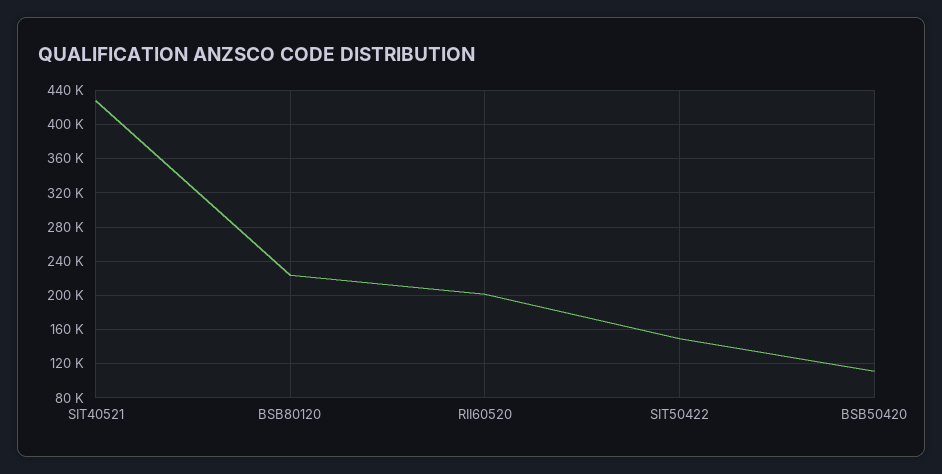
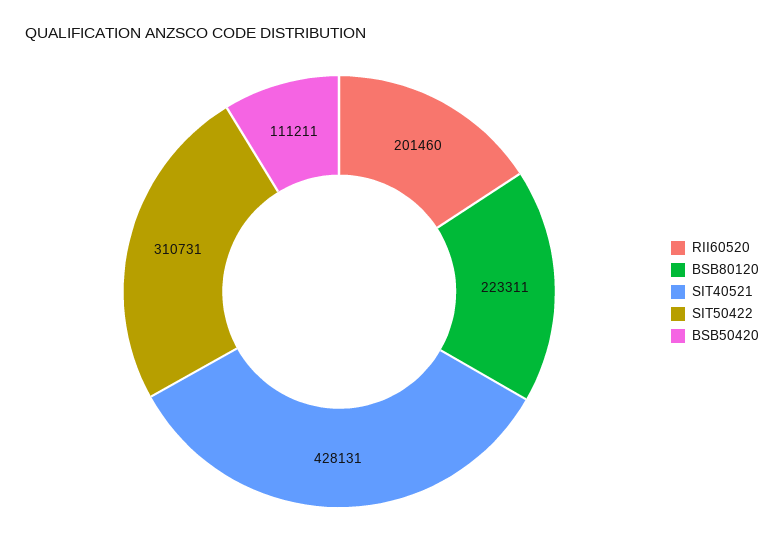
SIT50422: 150000 -> 310731

